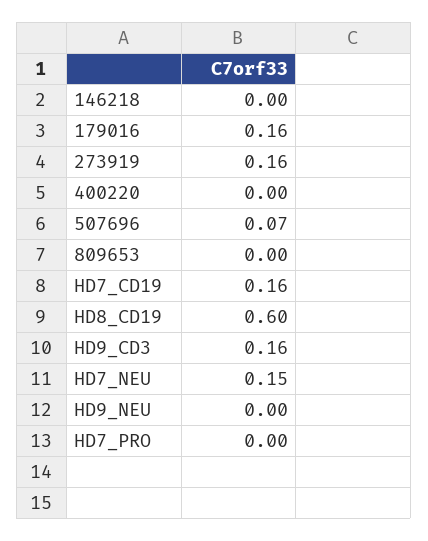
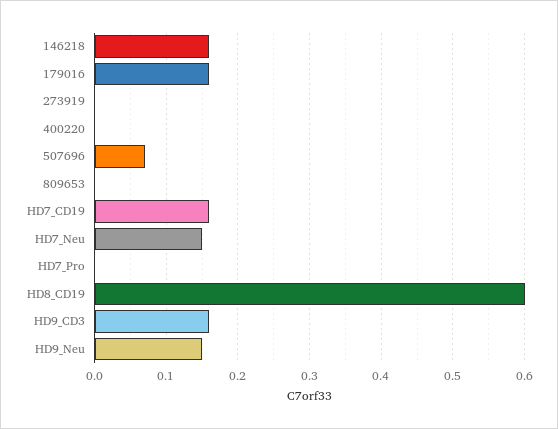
146218: 0 -> 0.16
273919: 0.16 -> 0
HD9_NEU: 0 -> 0.15

